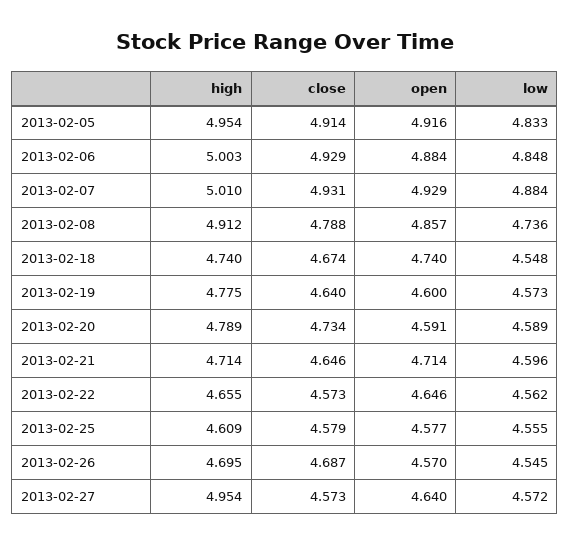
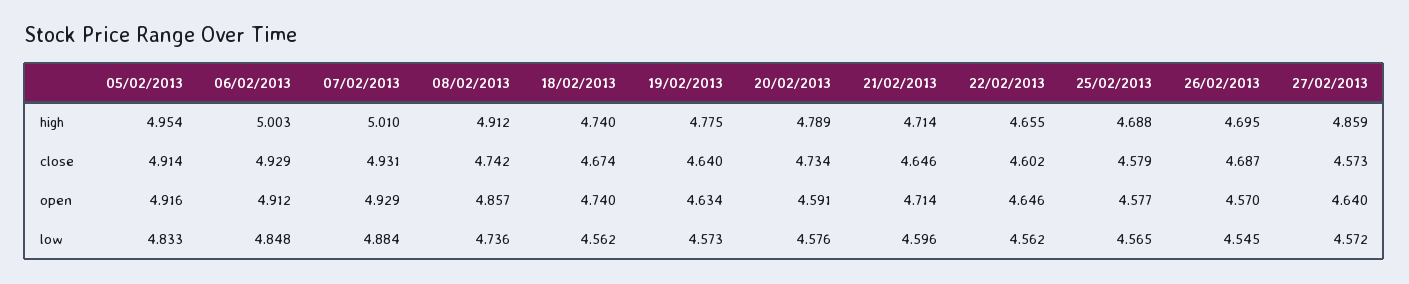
open, 2013-02-06: 4.884 -> 4.912
close, 2013-02-08: 4.788 -> 4.742
low, 2013-02-18: 4.548 -> 4.562
open, 2013-02-19: 4.6 -> 4.634
low, 2013-02-20: 4.589 -> 4.576
close, 2013-02-22: 4.573 -> 4.602
high, 2013-02-25: 4.609 -> 4.688
low, 2013-02-25: 4.555 -> 4.565
high, 2013-02-27: 4.954 -> 4.859

